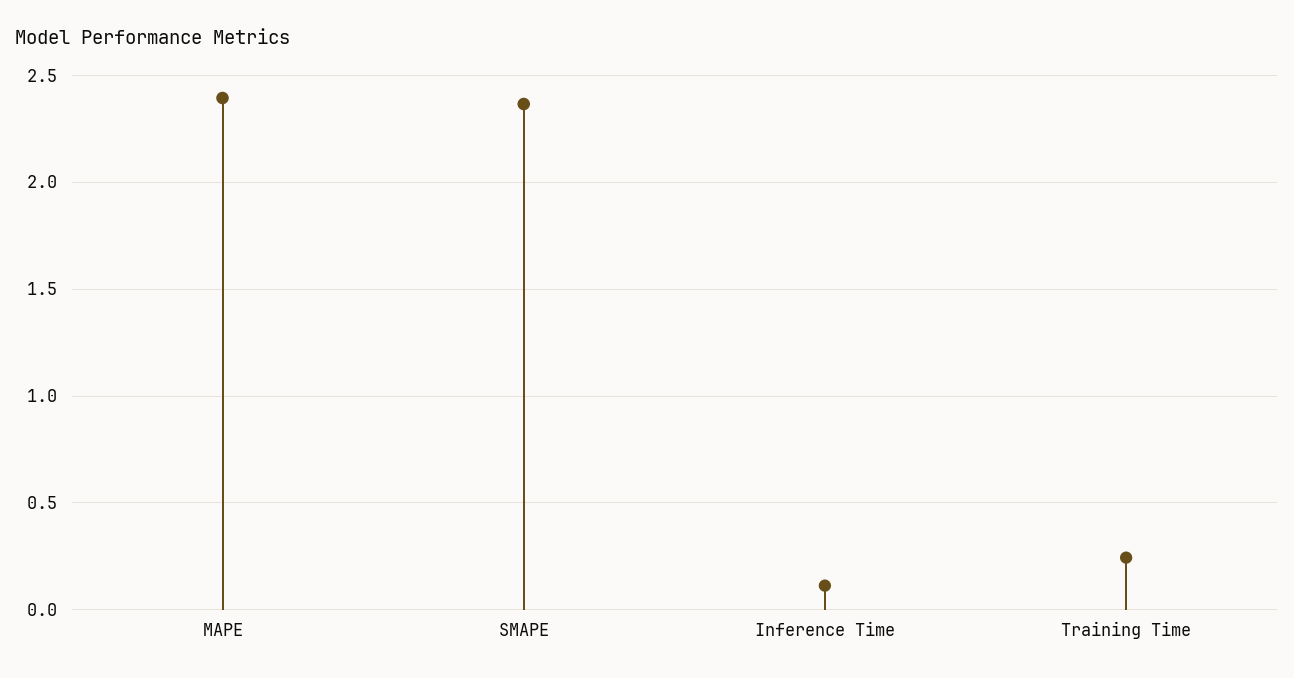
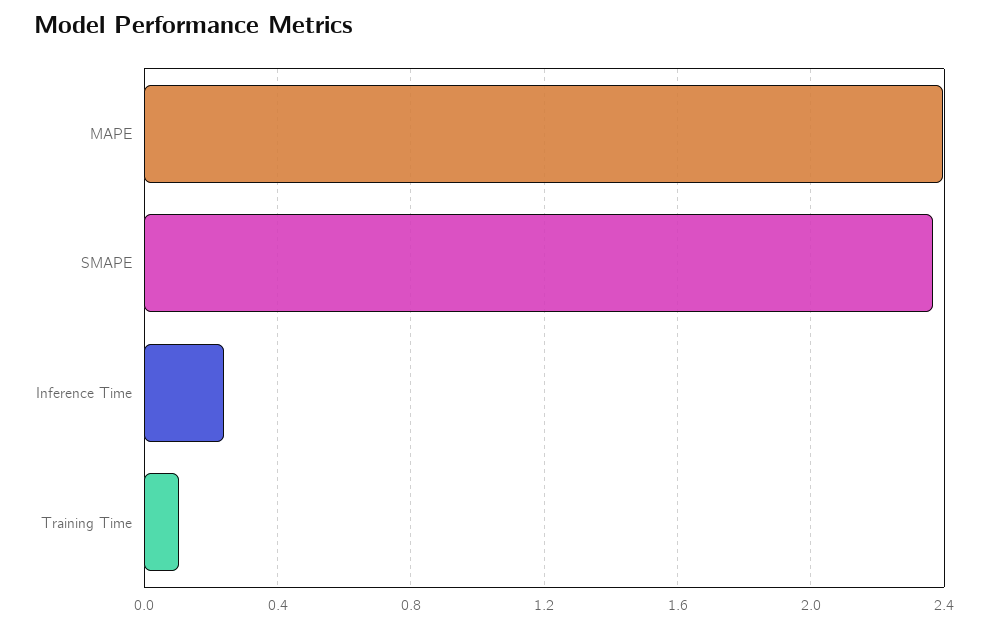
Inference Time: 0.1 -> 0.25
Training Time: 0.25 -> 0.1

